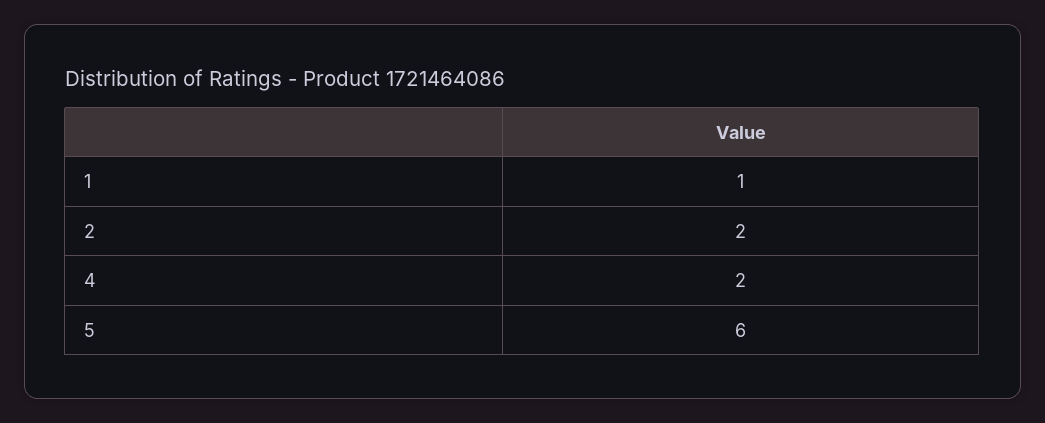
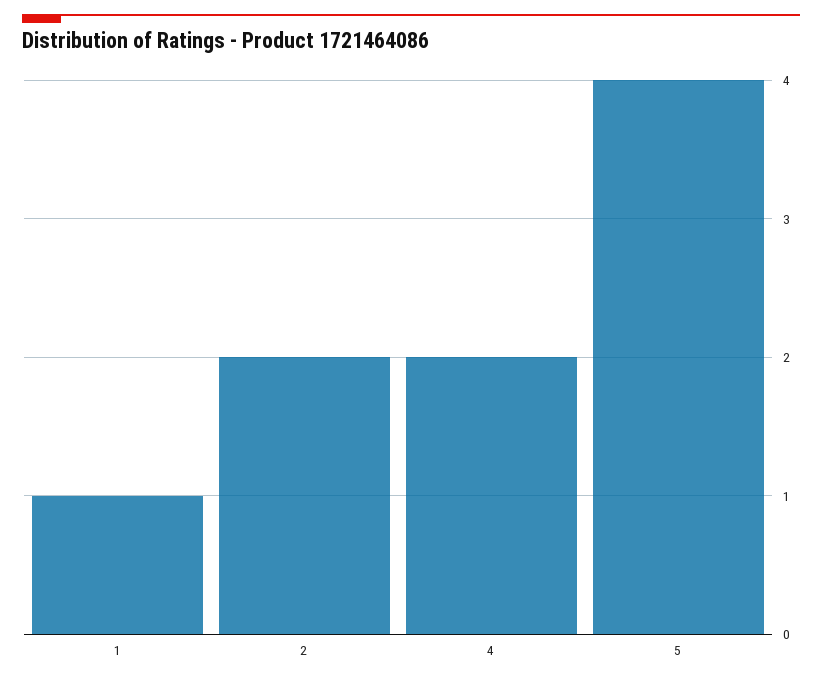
5: 6 -> 4

